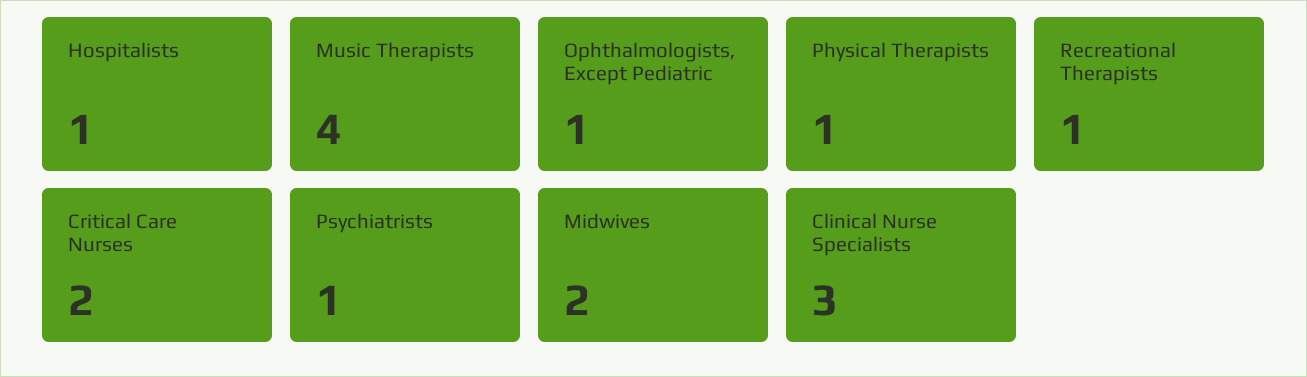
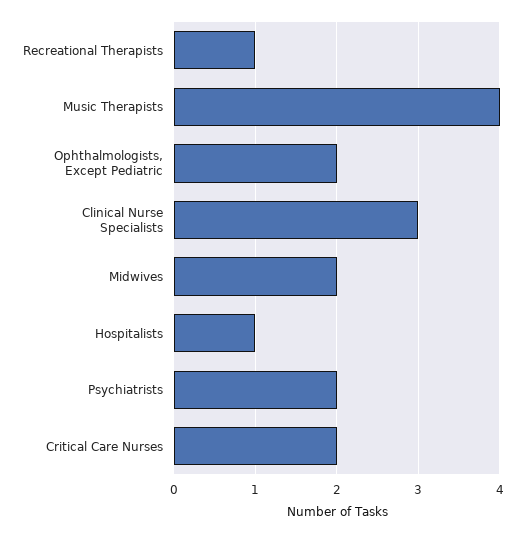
Ophthalmologists, Except Pediatric: 1 -> 2
Physical Therapists: 1 -> none
Psychiatrists: 1 -> 2

